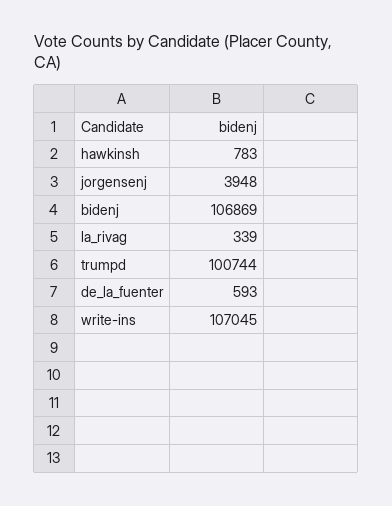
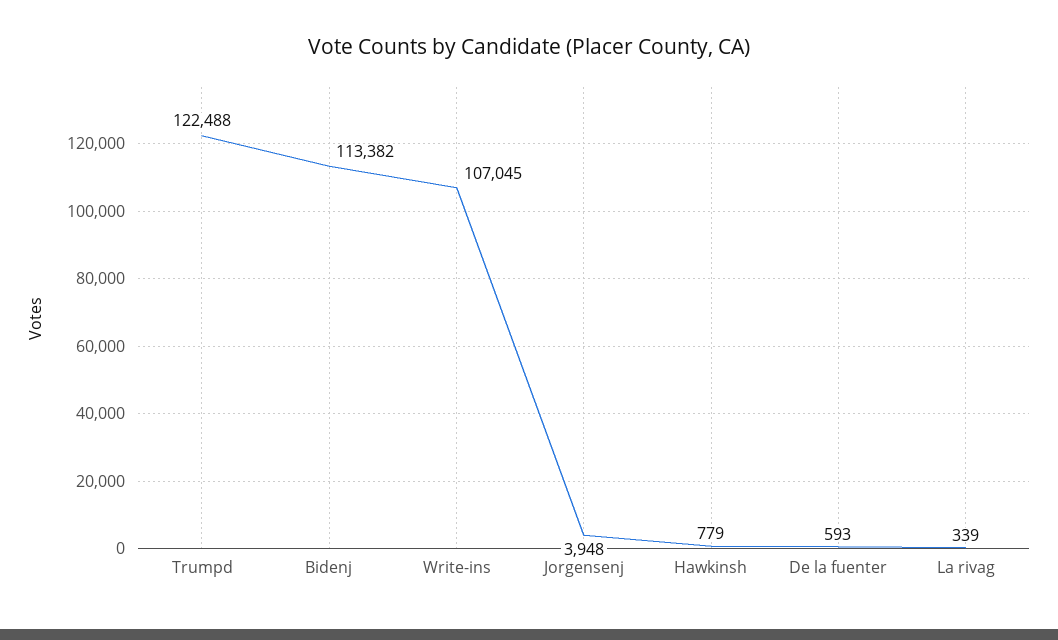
hawkinsh: 783 -> 779
bidenj: 106869 -> 113382
trumpd: 100744 -> 122488

